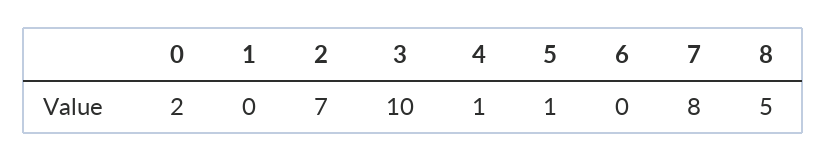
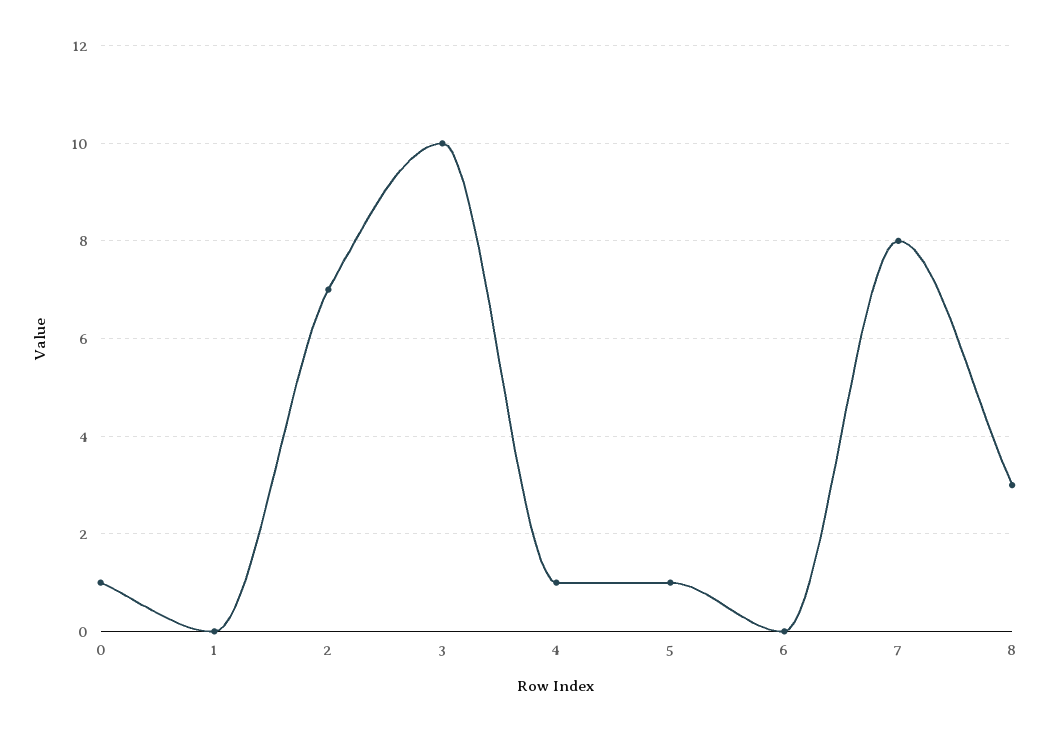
0: 2 -> 1
8: 5 -> 3

